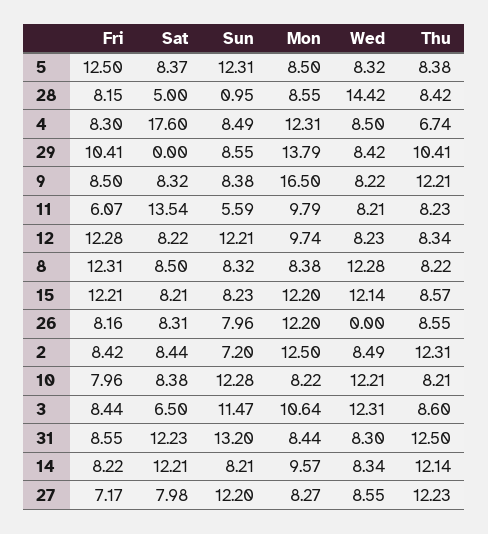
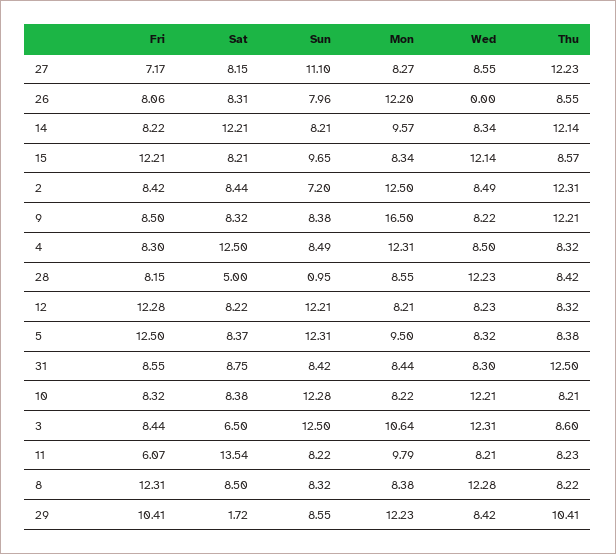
Mon, 5: 8.5 -> 9.5
Wed, 28: 14.42 -> 12.23
Sat, 4: 17.6 -> 12.5
Thu, 4: 6.74 -> 8.32
Sat, 29: 0 -> 1.72
Mon, 29: 13.79 -> 12.23
Sun, 11: 5.59 -> 8.22
Mon, 12: 9.74 -> 8.21
Thu, 12: 8.34 -> 8.32
Sun, 15: 8.23 -> 9.65
Mon, 15: 12.2 -> 8.34
Fri, 26: 8.16 -> 8.06
Fri, 10: 7.96 -> 8.32
Sun, 3: 11.47 -> 12.5
Sat, 31: 12.23 -> 8.75
Sun, 31: 13.2 -> 8.42
Sat, 27: 7.98 -> 8.15
Sun, 27: 12.2 -> 11.1

